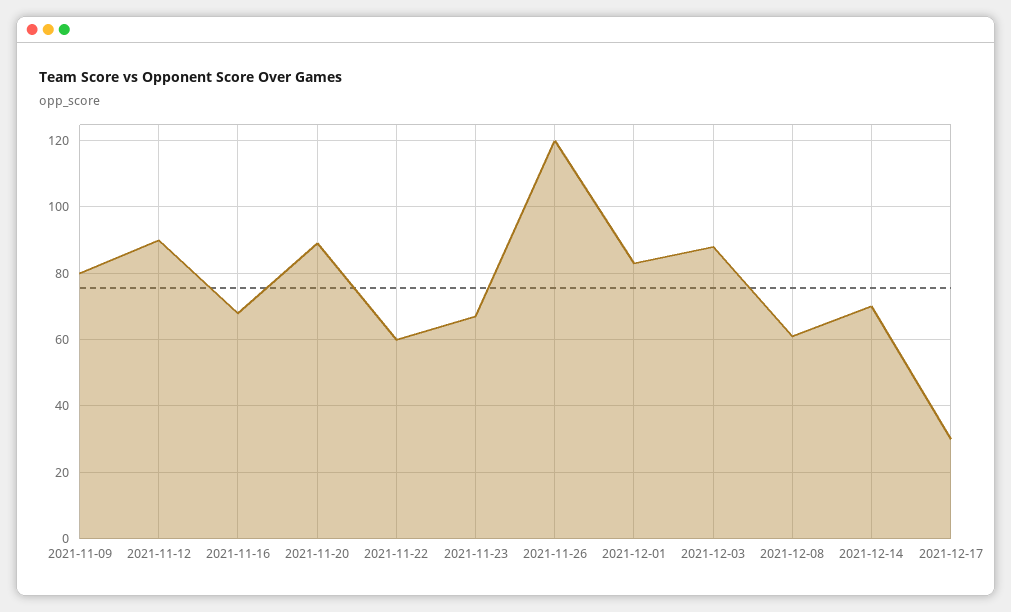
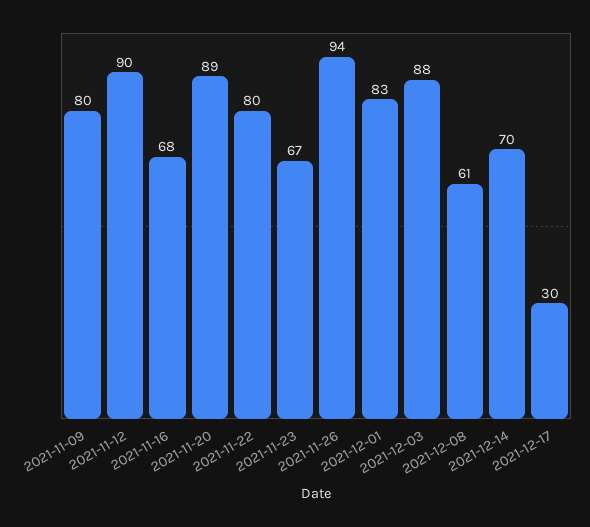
2021-11-22: 60 -> 80
2021-11-26: 120 -> 94

